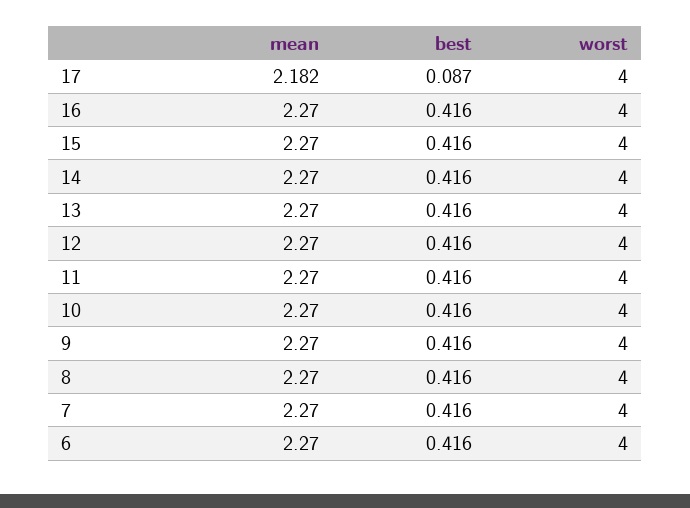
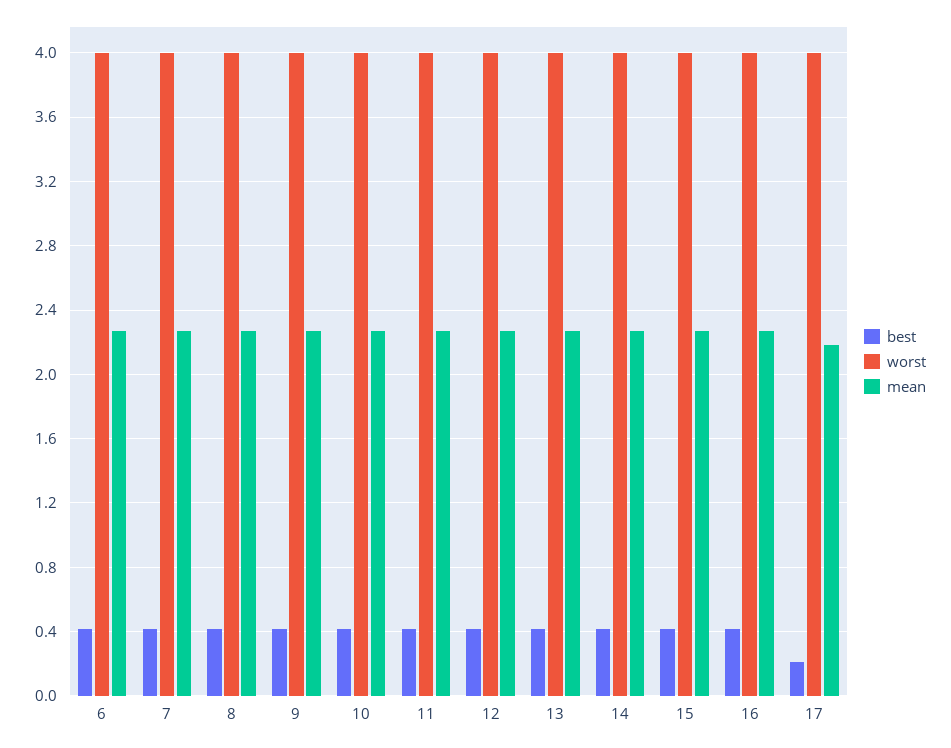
best, 17: 0.087 -> 0.2

